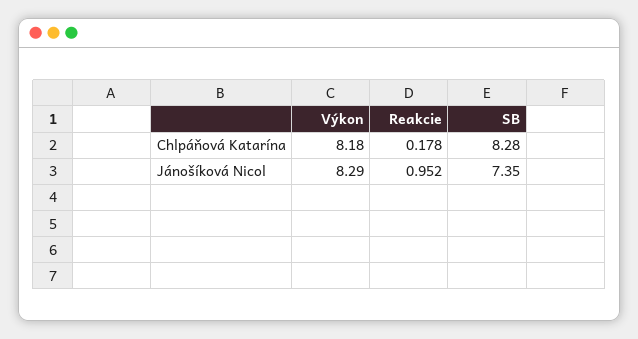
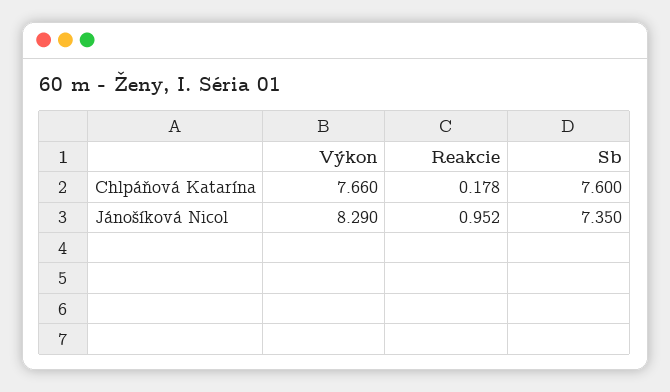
Výkon, Chlpáňová Katarína: 8.18 -> 7.66
SB, Chlpáňová Katarína: 8.28 -> 7.6

